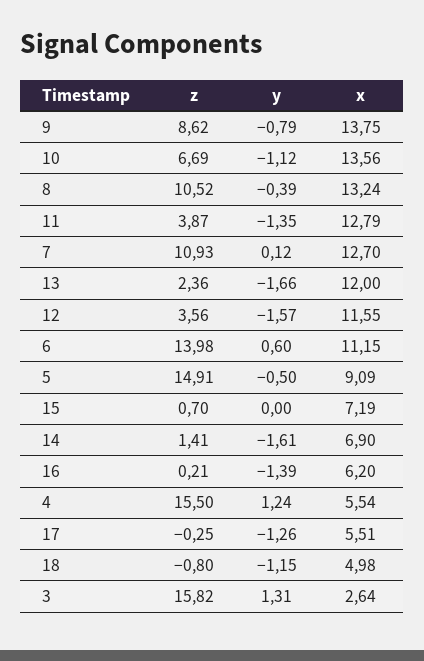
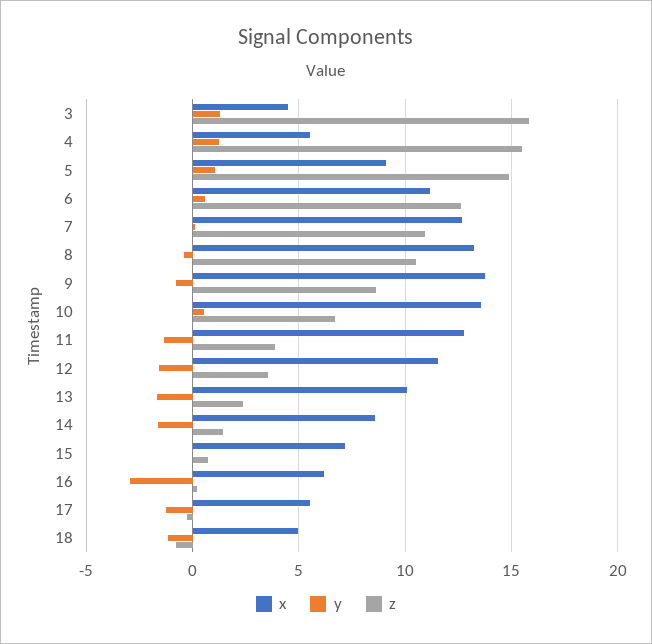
y, 10: -1.12 -> 0.5
x, 13: 12 -> 10
z, 6: 13.98 -> 12.5
y, 5: -0.5 -> 1
x, 14: 6.9 -> 8.5
y, 16: -1.39 -> -3
x, 3: 2.64 -> 4.5

